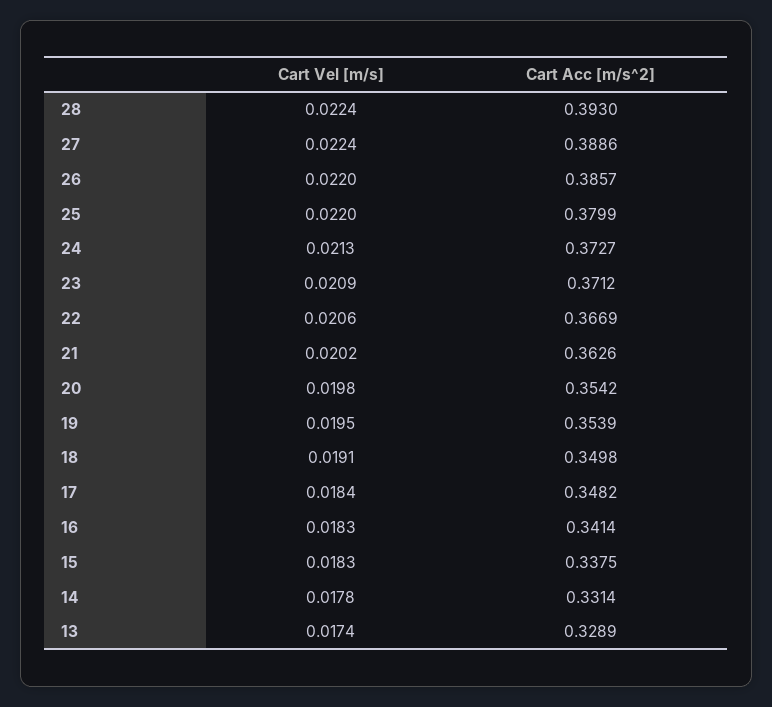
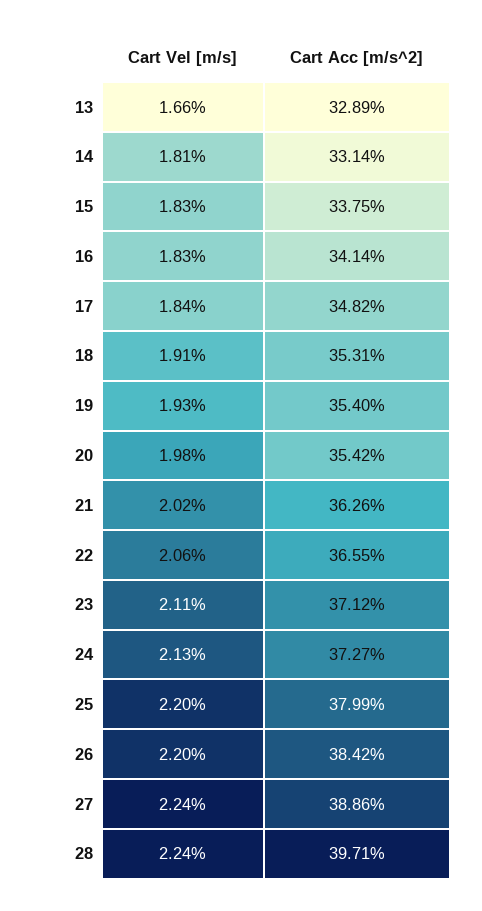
Cart Acc [m/s^2], 28: 0.393 -> 0.3971
Cart Acc [m/s^2], 26: 0.3857 -> 0.3842
Cart Vel [m/s], 23: 0.0209 -> 0.0211
Cart Acc [m/s^2], 22: 0.3669 -> 0.3655
Cart Vel [m/s], 19: 0.0195 -> 0.0193
Cart Acc [m/s^2], 19: 0.3539 -> 0.354
Cart Acc [m/s^2], 18: 0.3498 -> 0.3531
Cart Vel [m/s], 14: 0.0178 -> 0.0181
Cart Vel [m/s], 13: 0.0174 -> 0.0166

